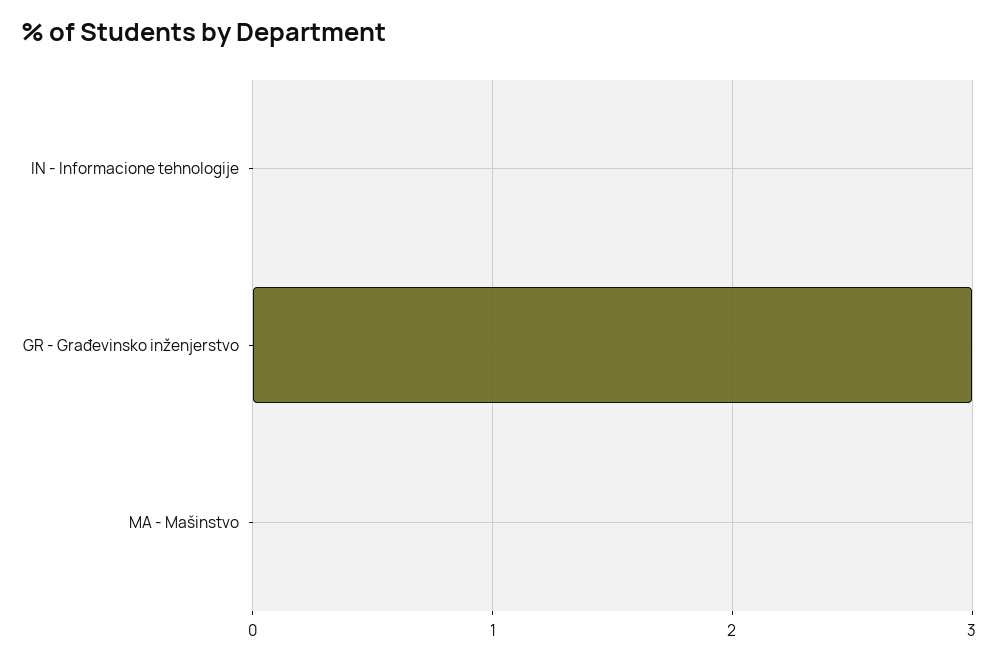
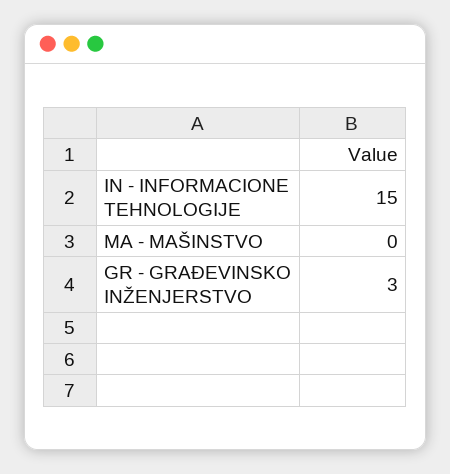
IN - Informacione tehnologije: 0 -> 15

